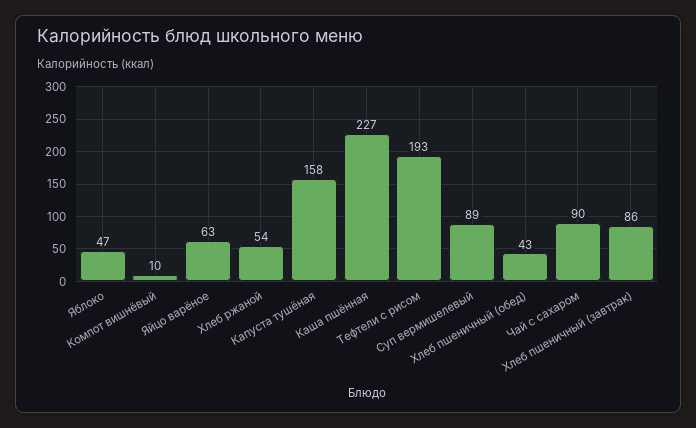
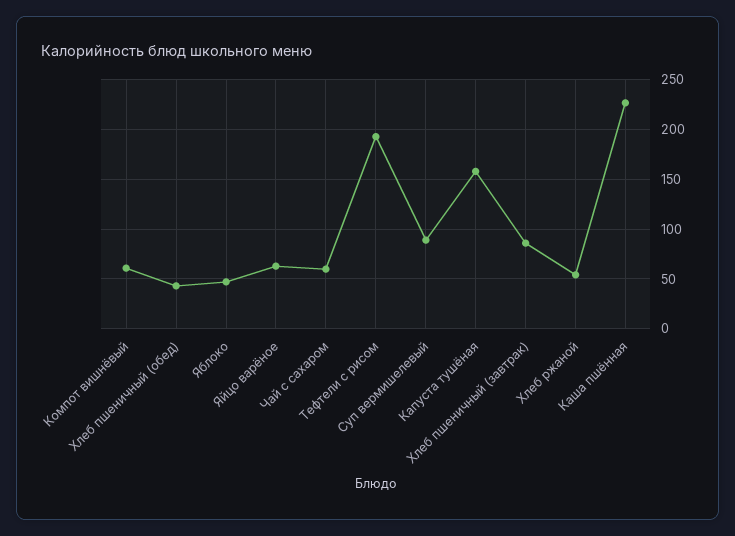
Компот вишнёвый: 10 -> 60
Чай с сахаром: 90 -> 60

